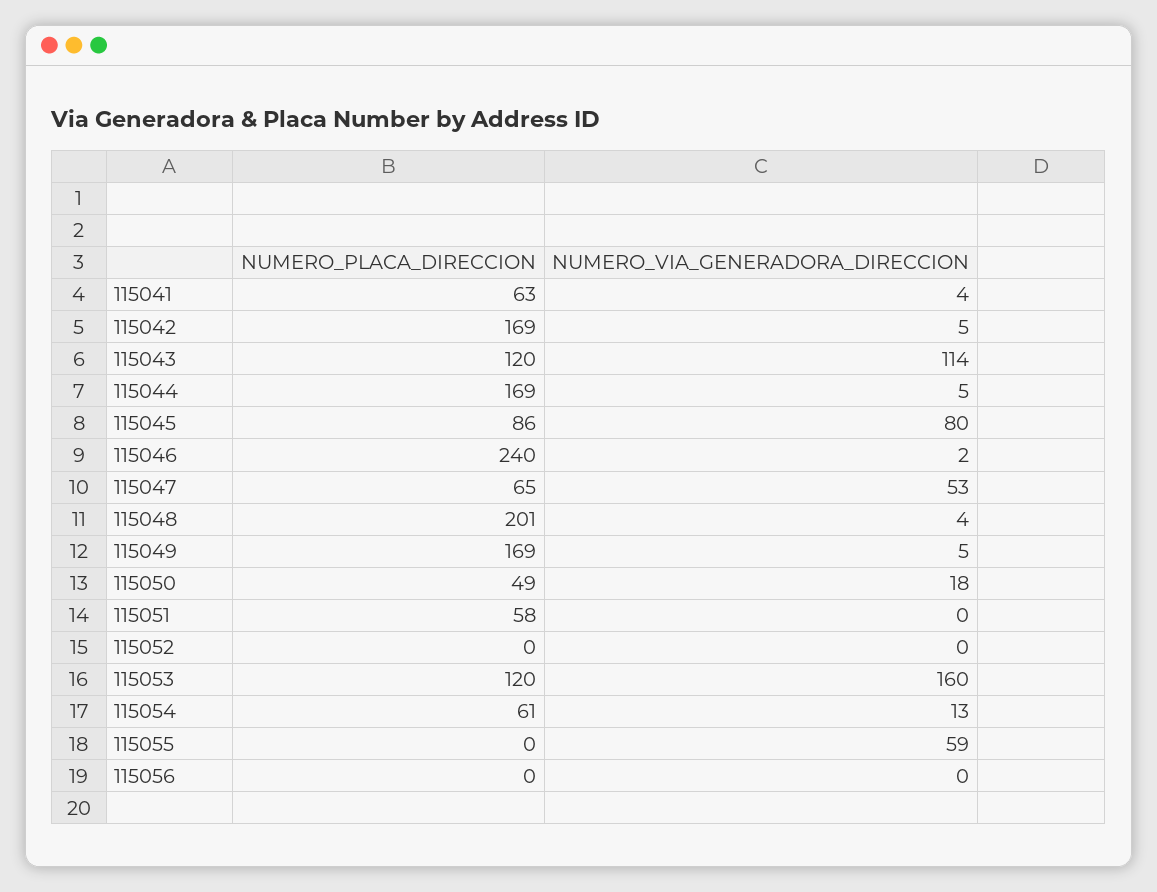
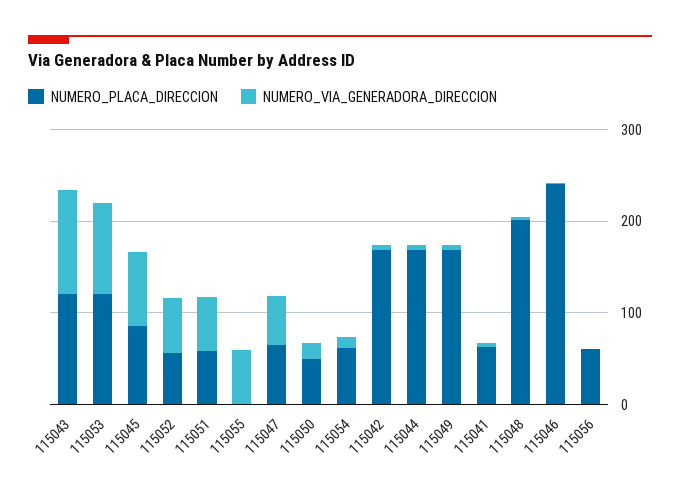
NUMERO_VIA_GENERADORA_DIRECCION, 115051: 0 -> 60
NUMERO_PLACA_DIRECCION, 115052: 0 -> 60
NUMERO_VIA_GENERADORA_DIRECCION, 115052: 0 -> 60
NUMERO_VIA_GENERADORA_DIRECCION, 115053: 160 -> 100
NUMERO_PLACA_DIRECCION, 115056: 0 -> 60

